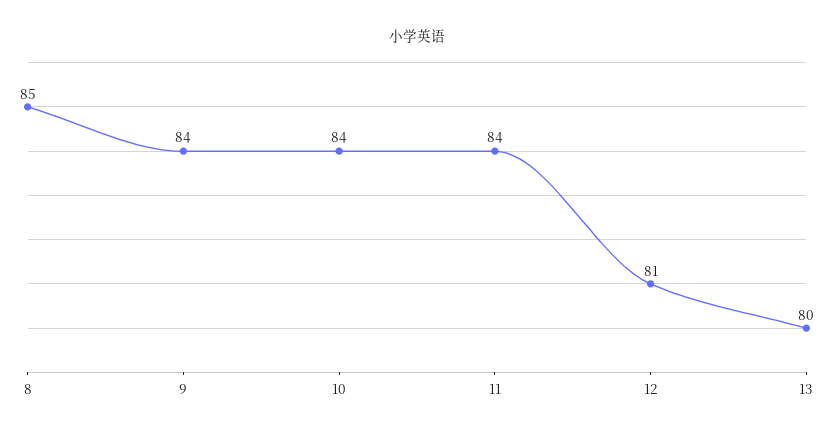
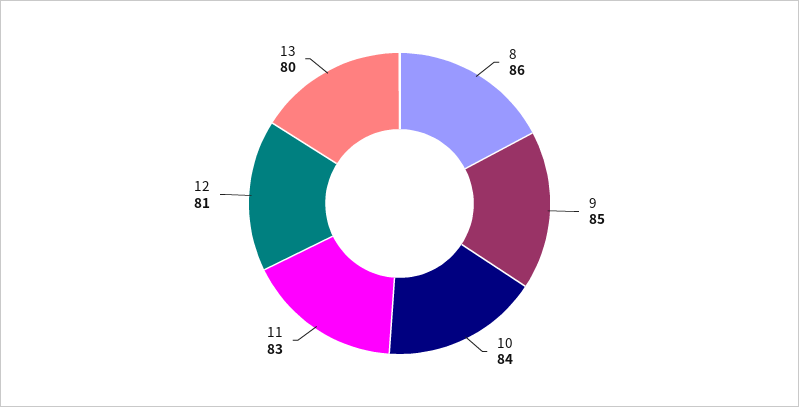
8: 85 -> 86
9: 84 -> 85
11: 84 -> 83

